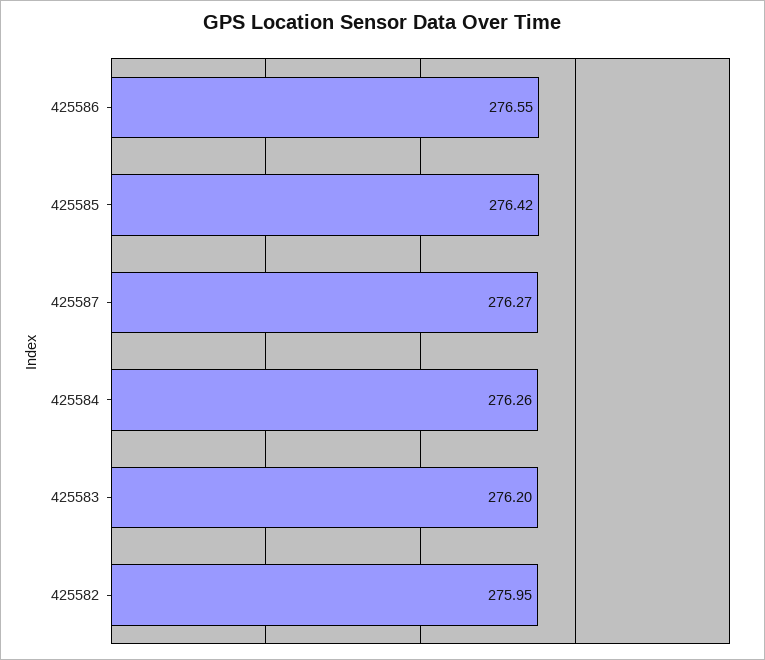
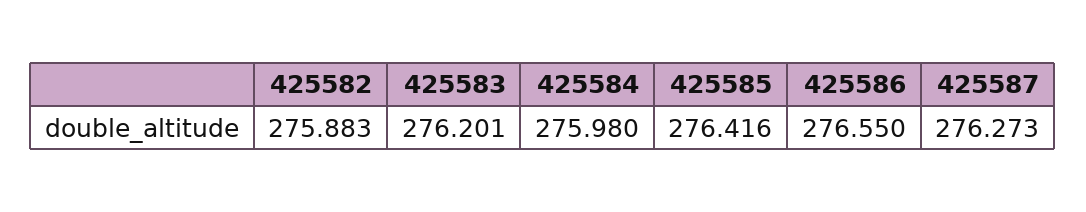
425584: 276.26 -> 275.98
425582: 275.95 -> 275.883

